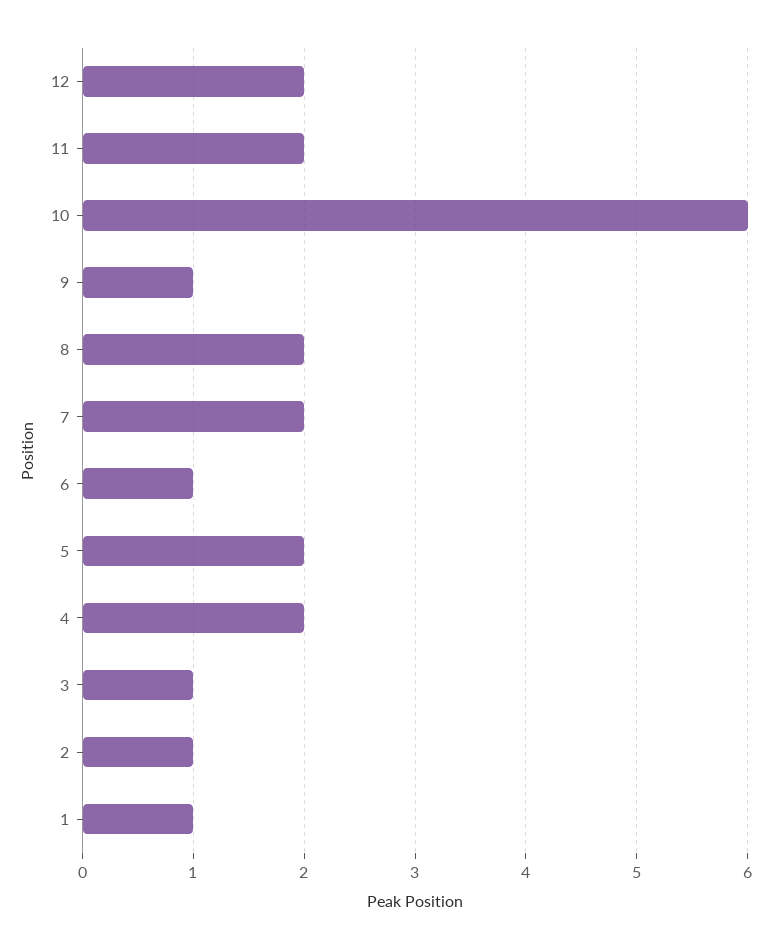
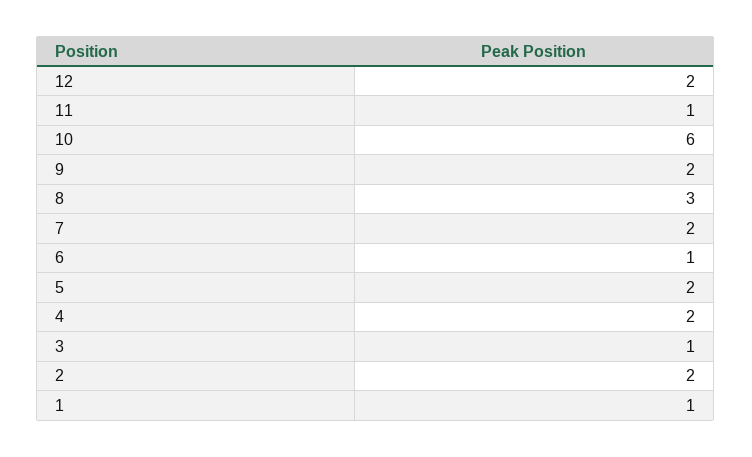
11: 2 -> 1
9: 1 -> 2
8: 2 -> 3
2: 1 -> 2

